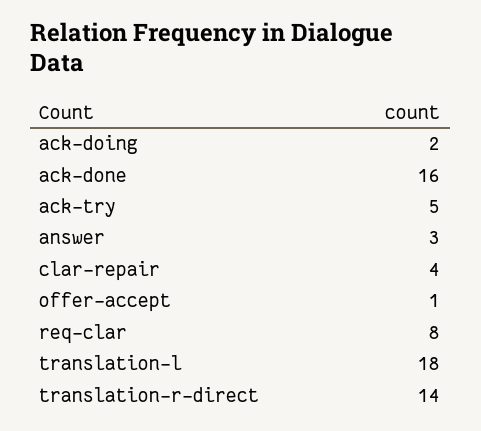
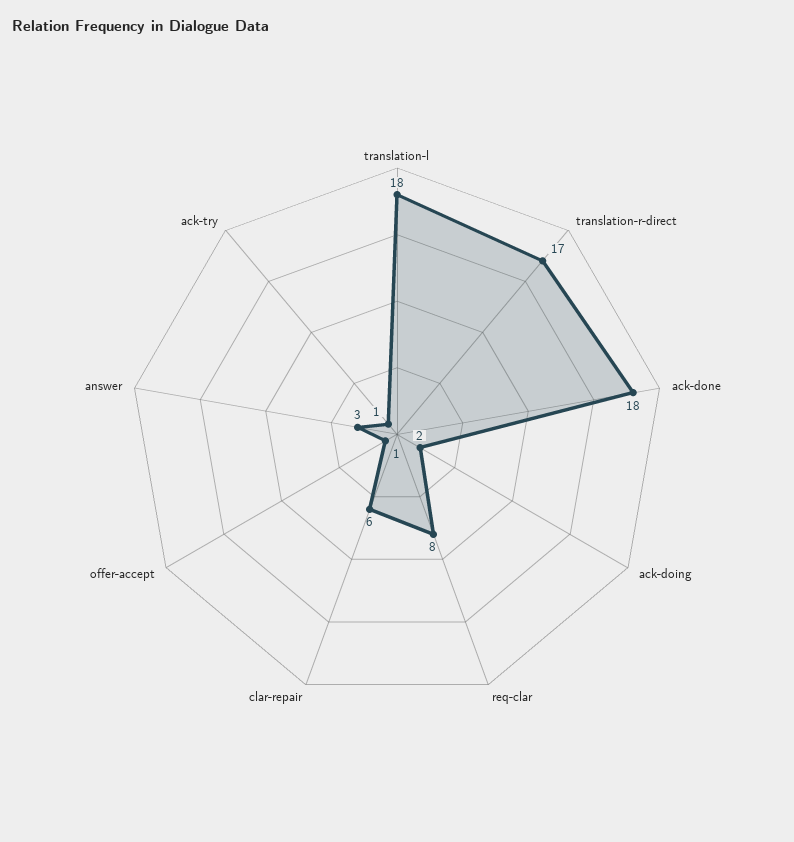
ack-done: 16 -> 18
ack-try: 5 -> 1
clar-repair: 4 -> 6
translation-r-direct: 14 -> 17

